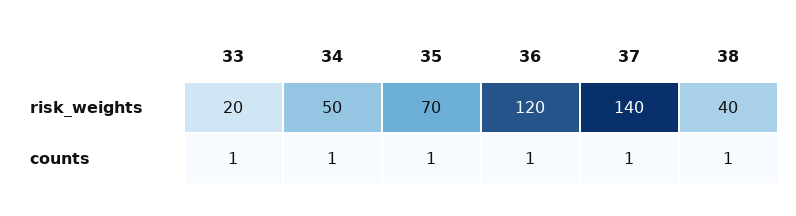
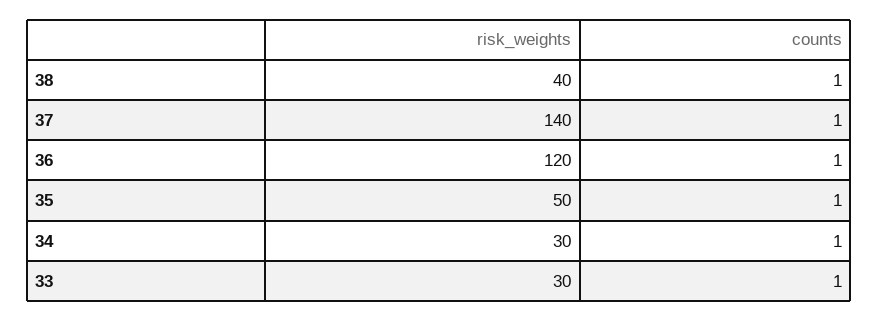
33, risk_weights: 20 -> 30
34, risk_weights: 50 -> 30
35, risk_weights: 70 -> 50

